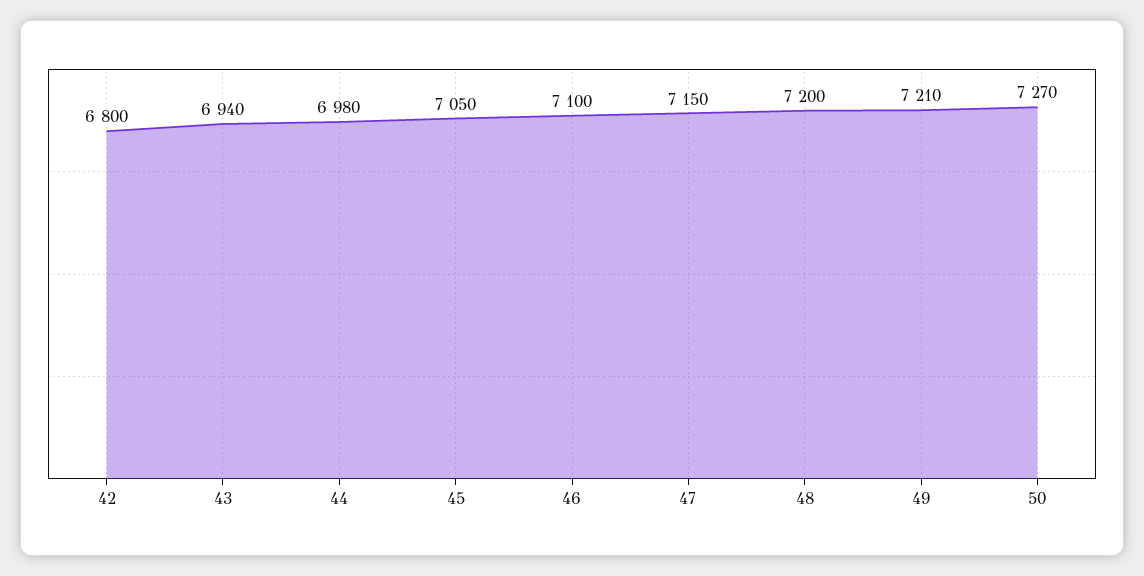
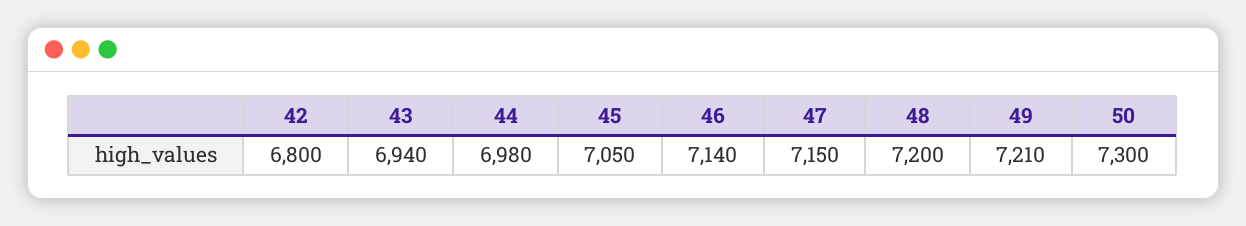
46: 7100 -> 7140
50: 7270 -> 7300

